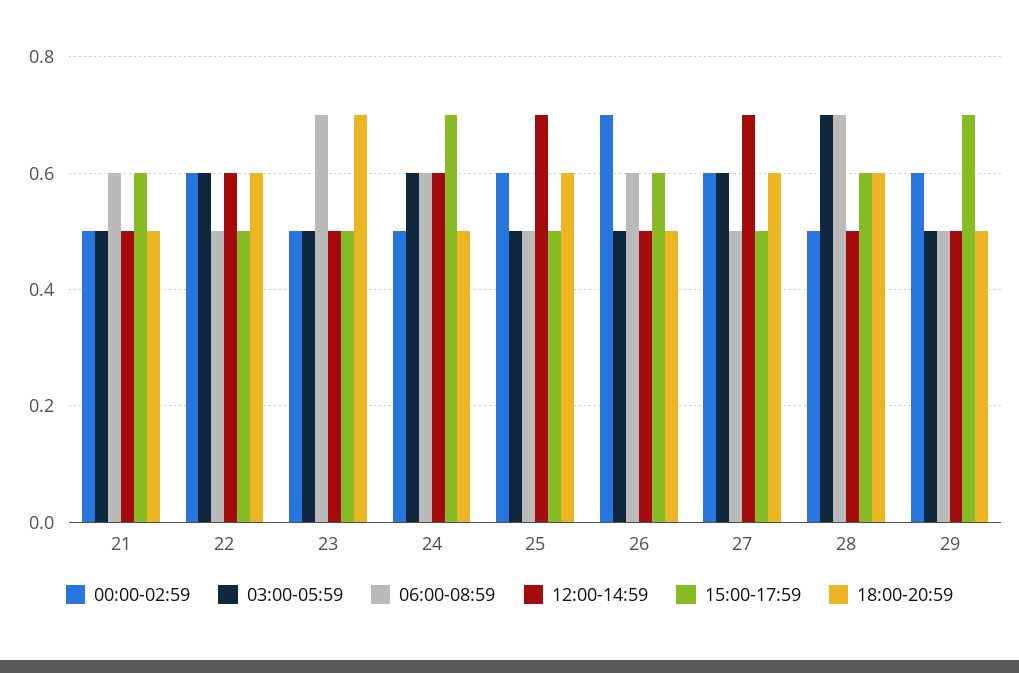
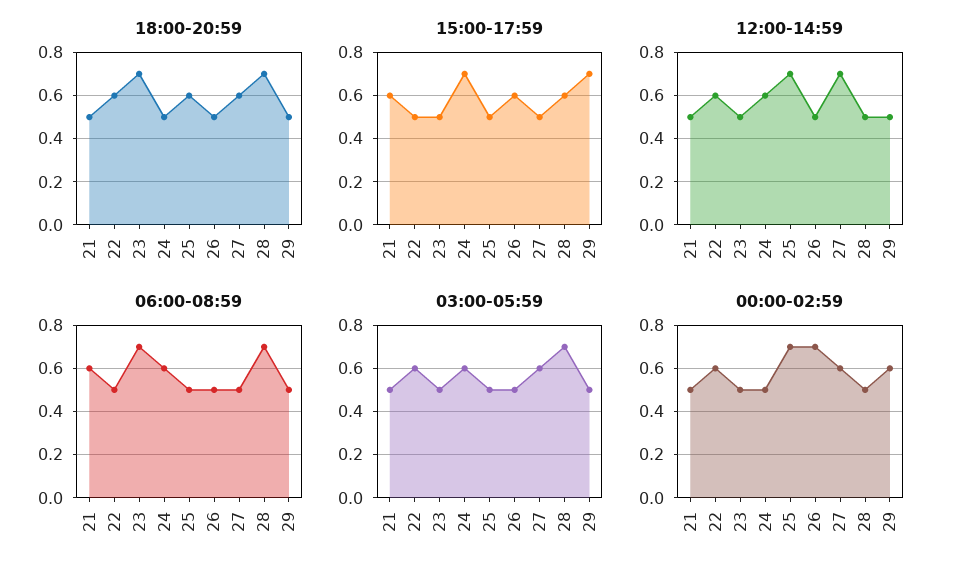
00:00-02:59, 25: 0.6 -> 0.7
06:00-08:59, 26: 0.6 -> 0.5
18:00-20:59, 28: 0.6 -> 0.7

